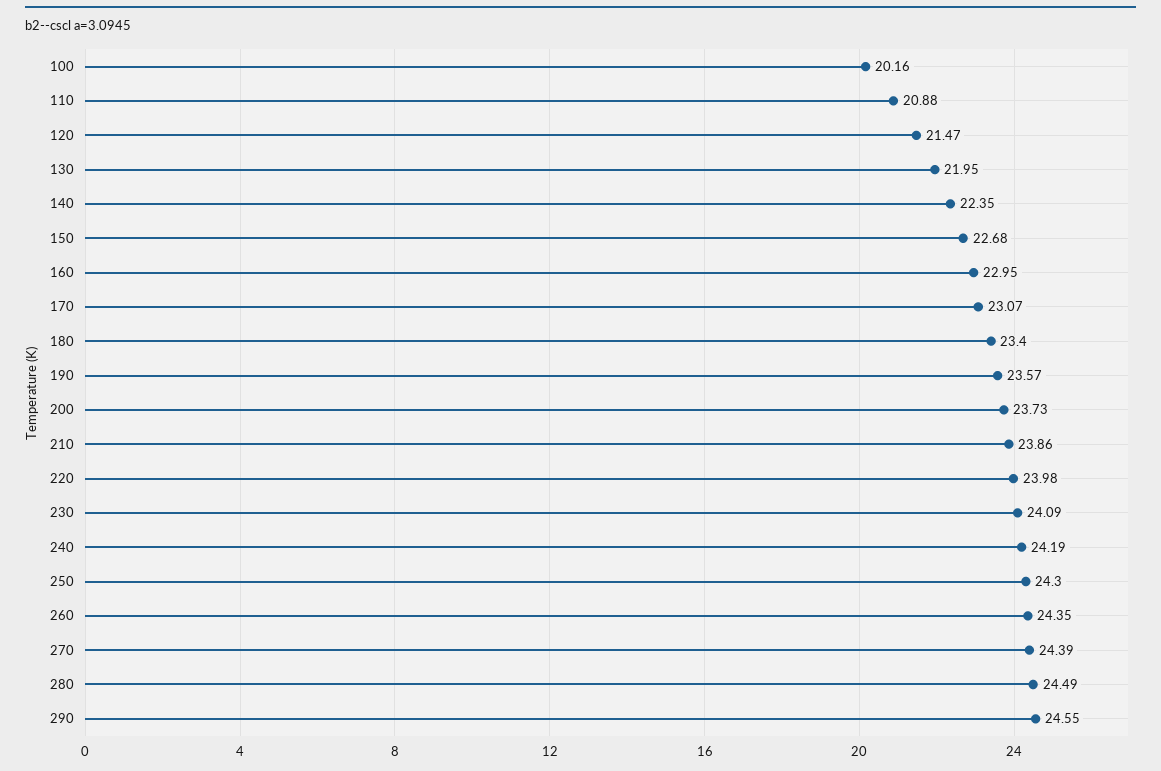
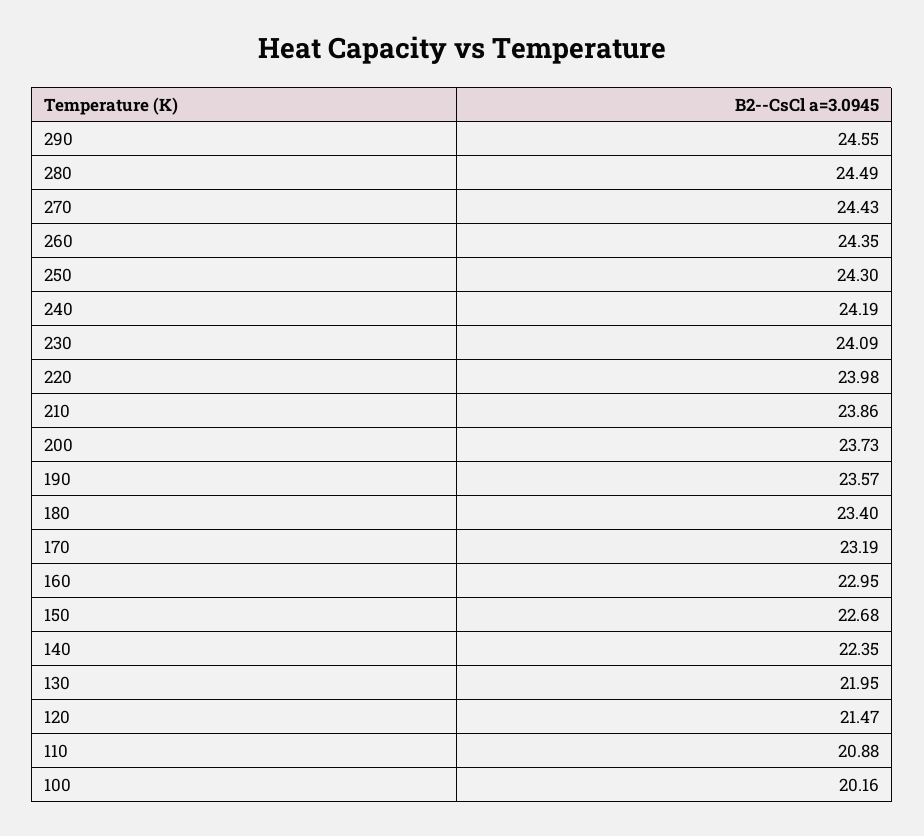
170: 23.07 -> 23.19
270: 24.39 -> 24.43

